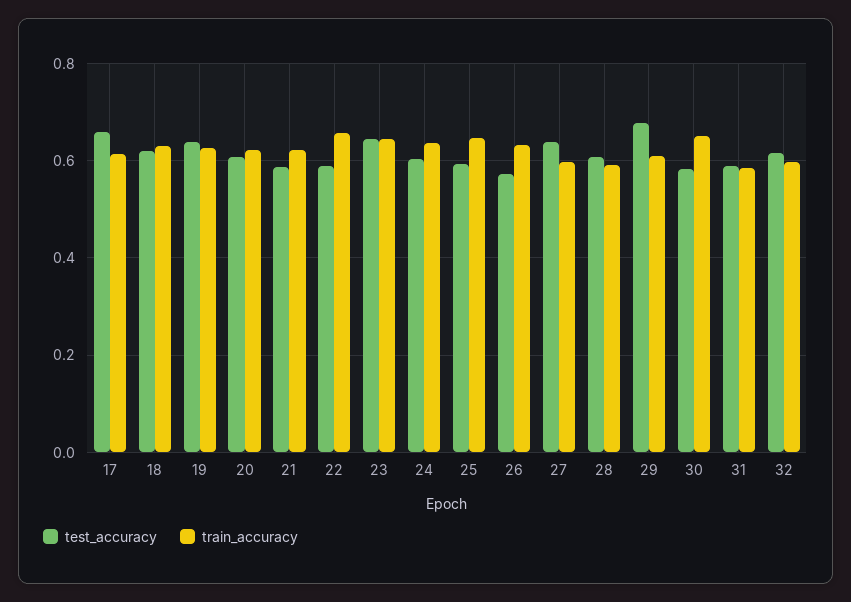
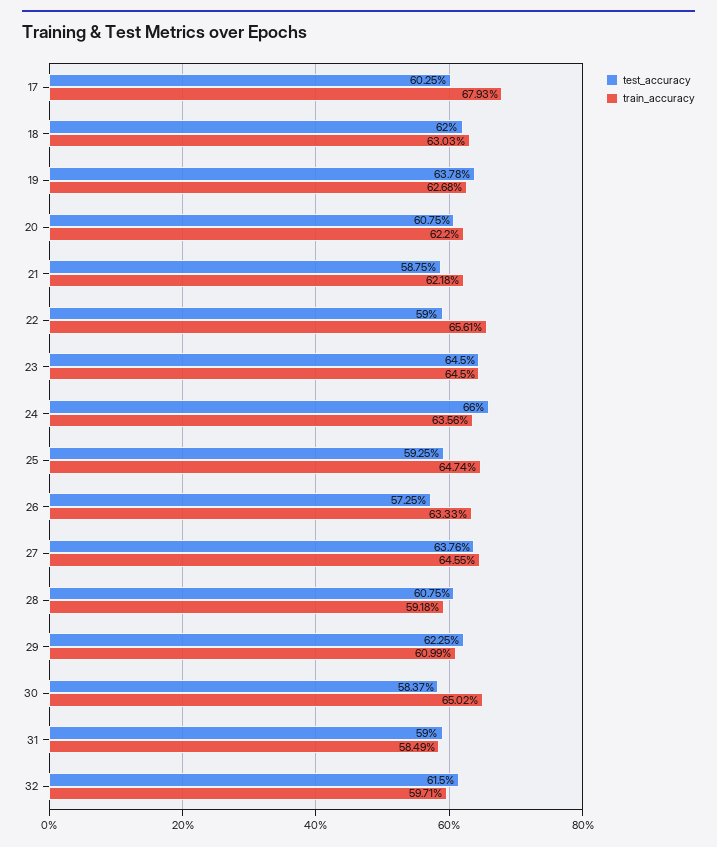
test_accuracy, 17: 0.66 -> 0.6025
train_accuracy, 17: 0.62 -> 0.6793
test_accuracy, 24: 0.6 -> 0.66
train_accuracy, 27: 0.6 -> 0.6455
test_accuracy, 29: 0.68 -> 0.6225

